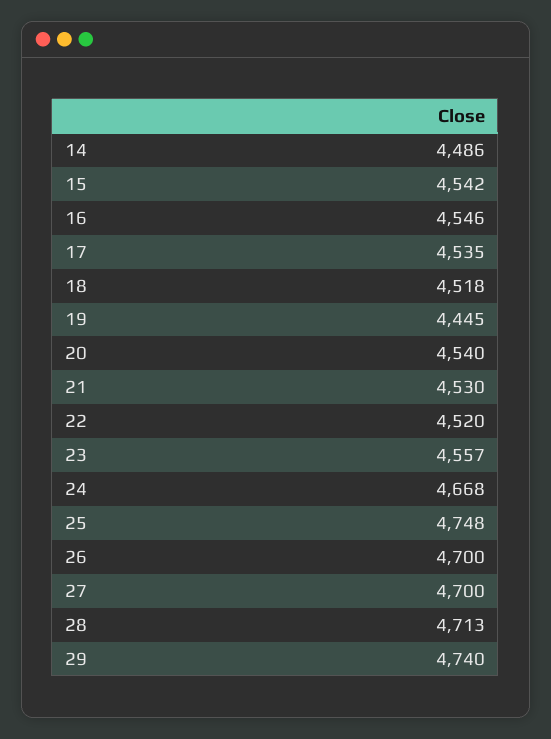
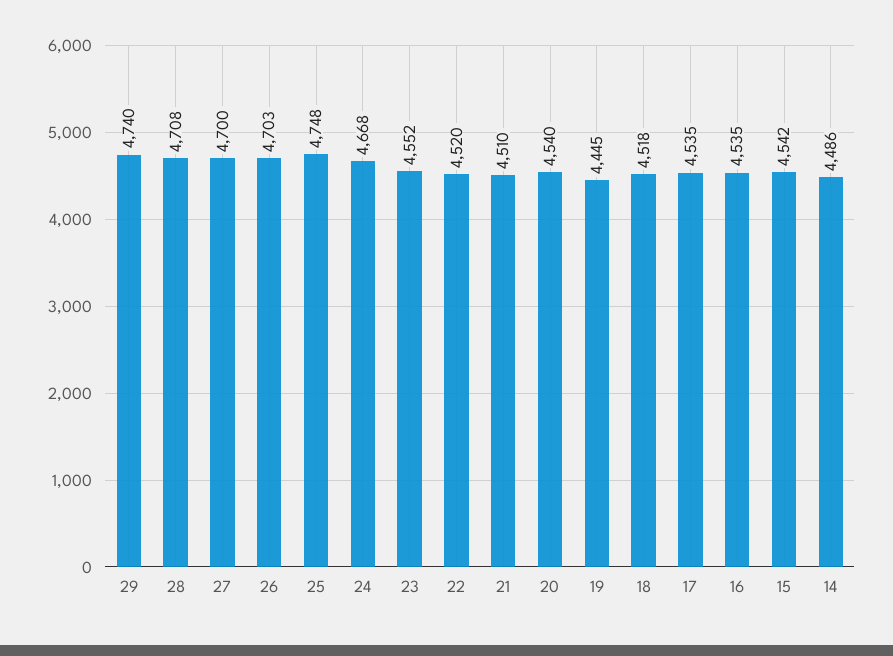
16: 4546 -> 4535
21: 4530 -> 4510
23: 4557 -> 4552
26: 4700 -> 4703
28: 4713 -> 4708

